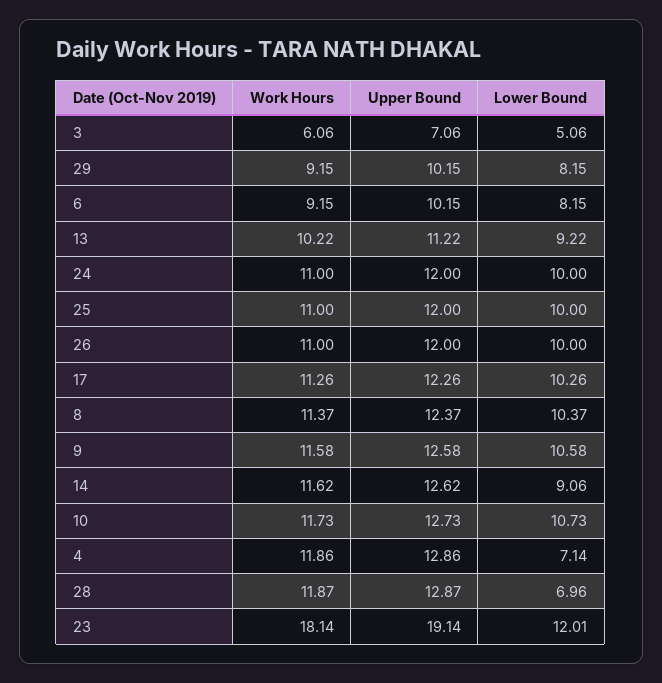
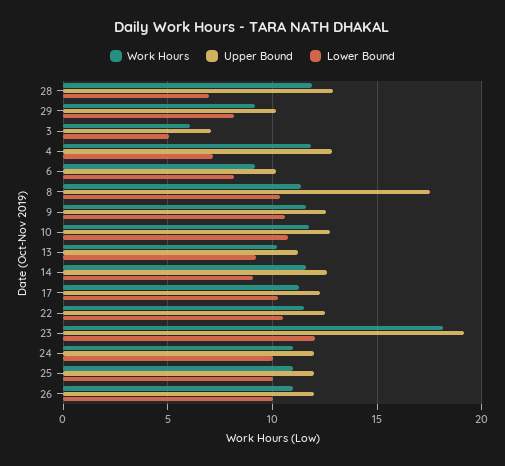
Upper Bound, 8: 12.37 -> 17.5
Work Hours, 22: none -> 11.5
Upper Bound, 22: none -> 12.5
Lower Bound, 22: none -> 10.5

